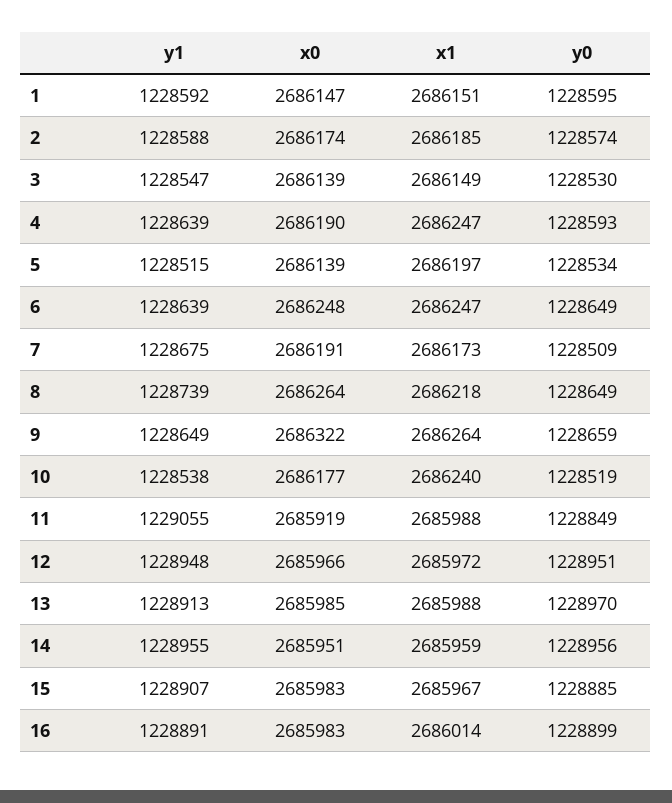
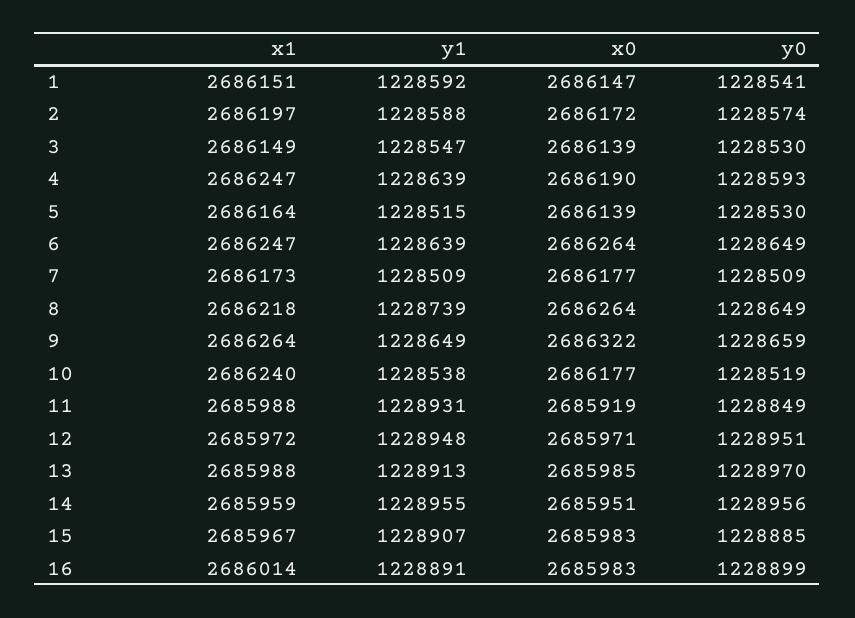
y0, 1: 1228595 -> 1228541
x0, 2: 2686174 -> 2686172
x1, 2: 2686185 -> 2686197
x1, 5: 2686197 -> 2686164
y0, 5: 1228534 -> 1228530
x0, 6: 2686248 -> 2686264
y1, 7: 1228675 -> 1228509
x0, 7: 2686191 -> 2686177
y1, 11: 1229055 -> 1228931
x0, 12: 2685966 -> 2685971

